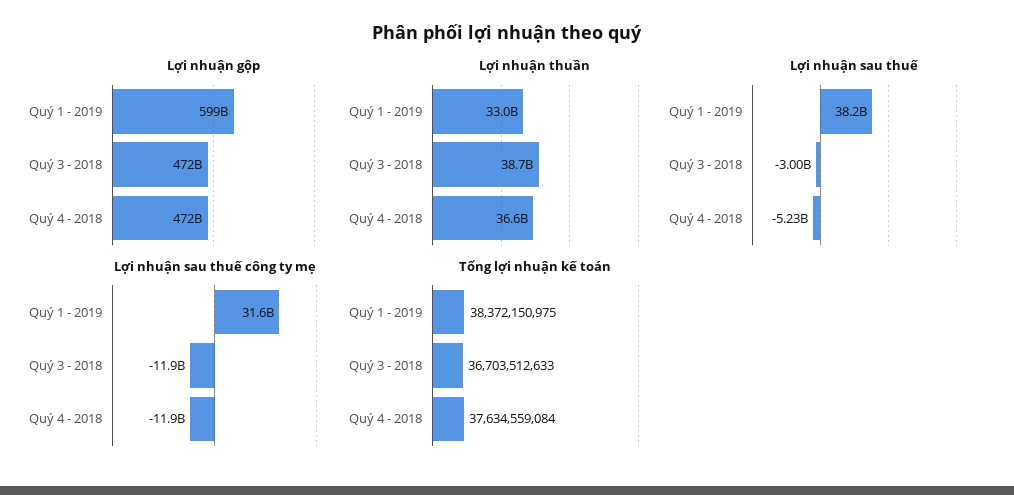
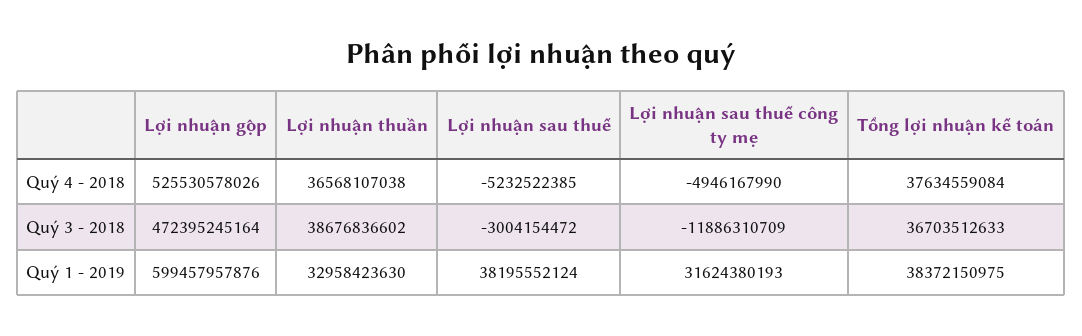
Lợi nhuận gộp, Quý 4 - 2018: 472000000000 -> 525530578026
Lợi nhuận sau thuế công ty mẹ, Quý 4 - 2018: -11900000000 -> -4946167990

